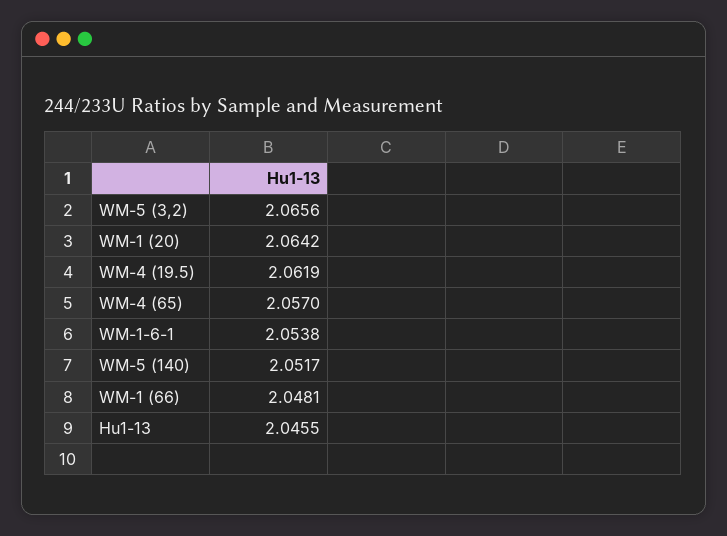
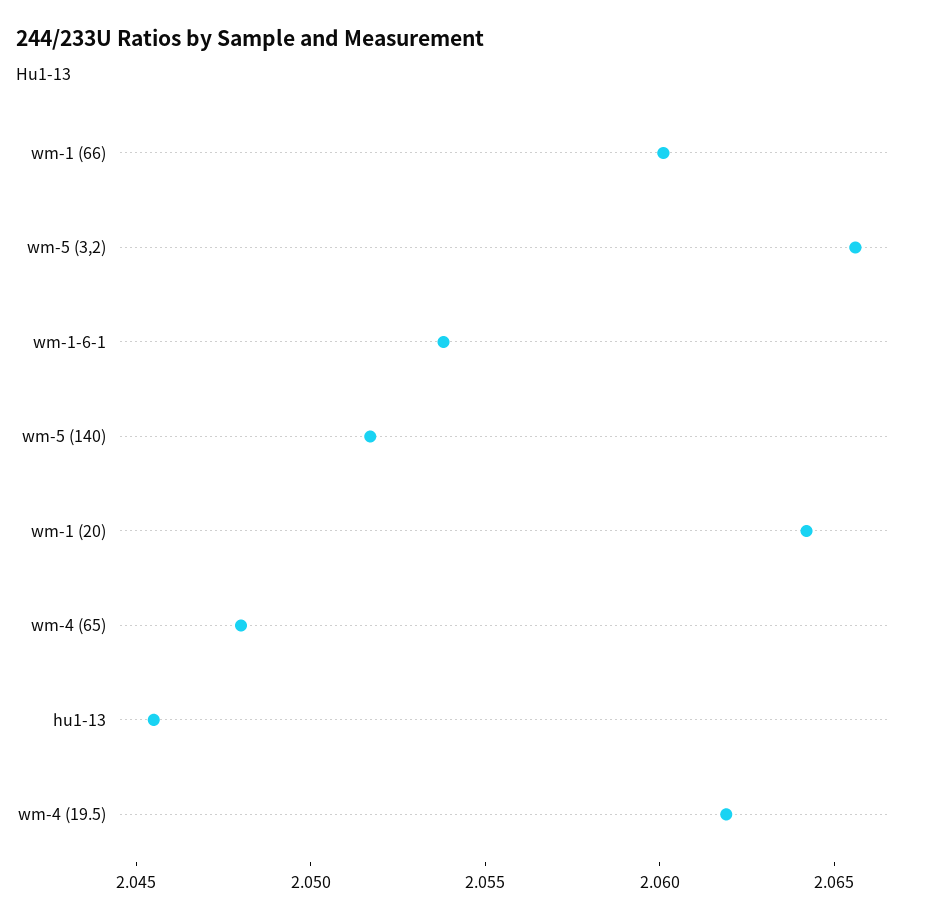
WM-4 (65): 2.057 -> 2.048
WM-1 (66): 2.0481 -> 2.06

